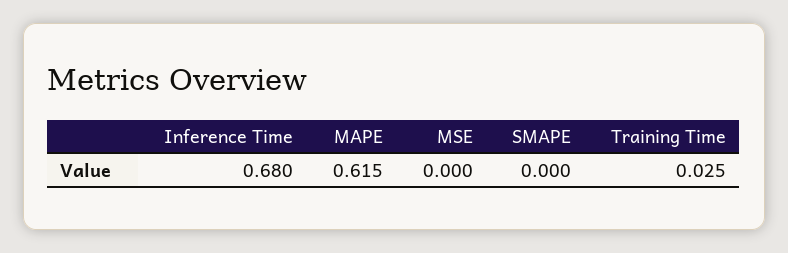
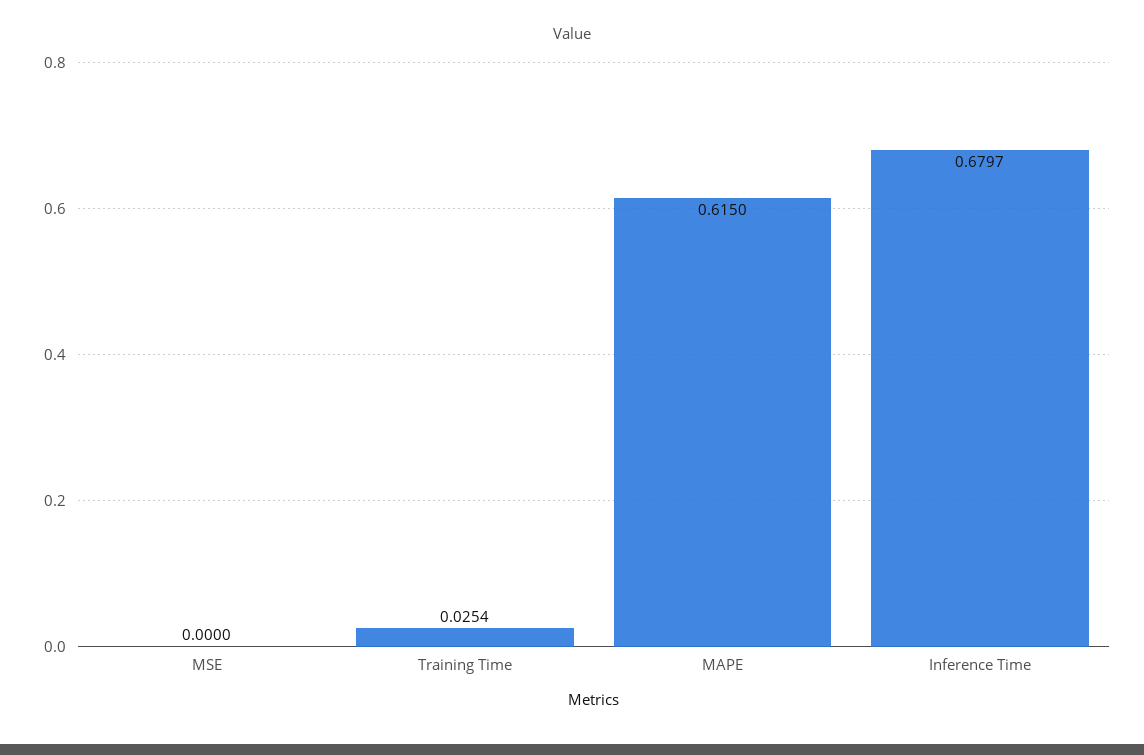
SMAPE: 0 -> none

